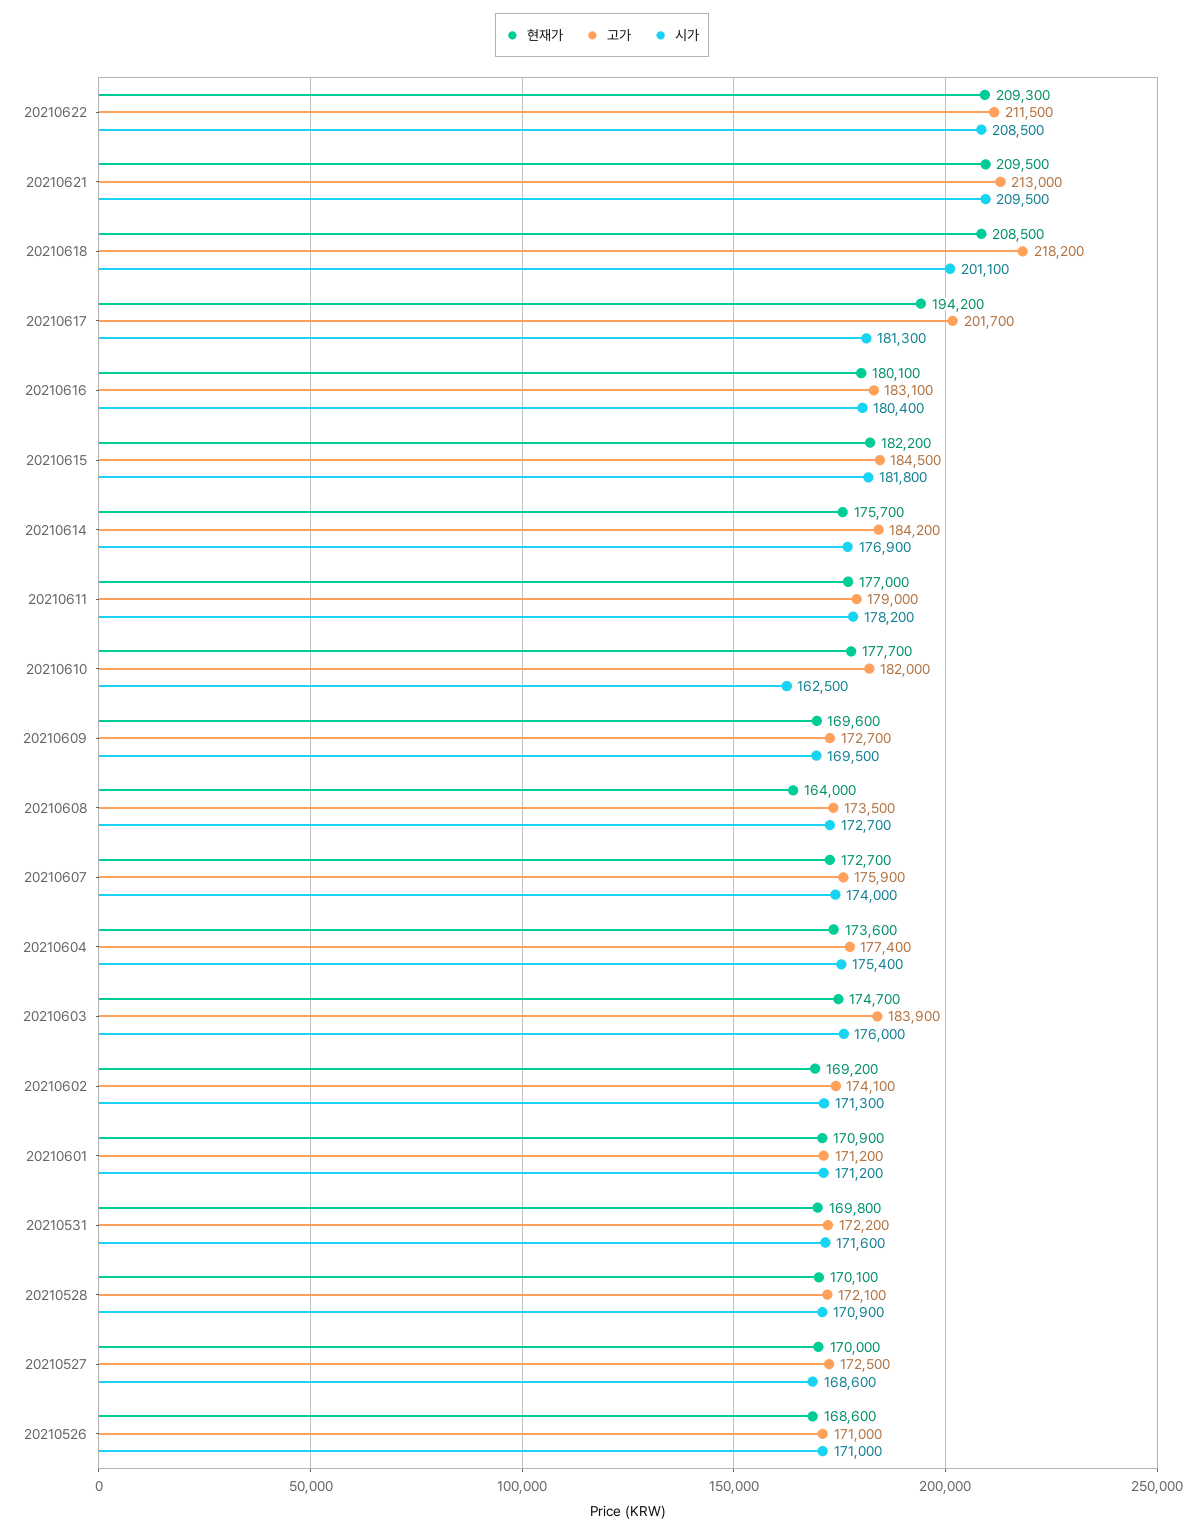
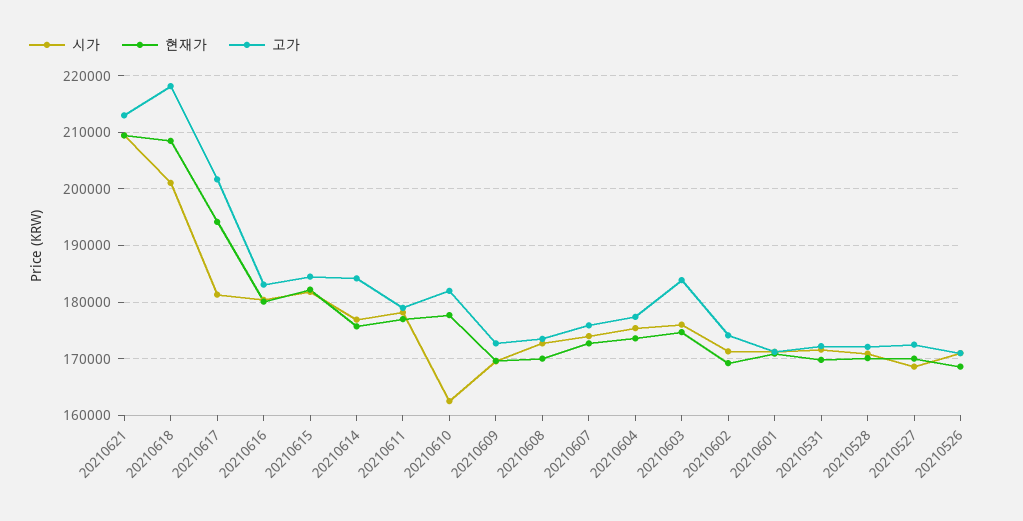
현재가, 20210622: 209300 -> none
고가, 20210622: 211500 -> none
시가, 20210622: 208500 -> none
현재가, 20210608: 164000 -> 170000

